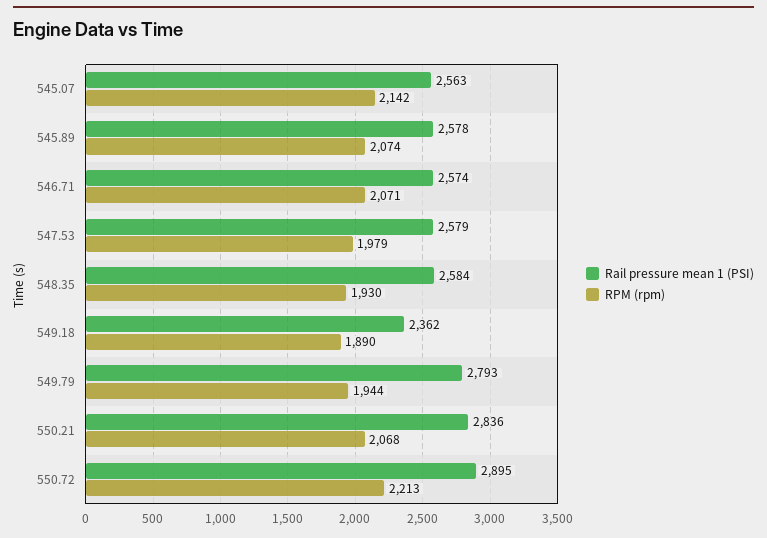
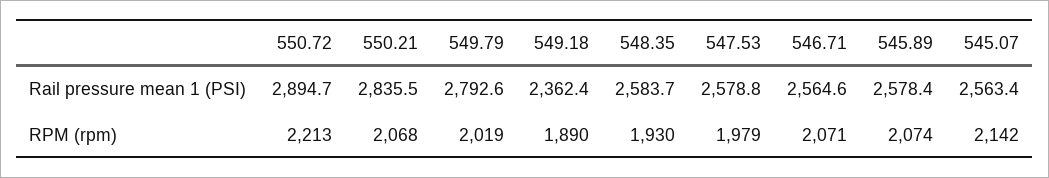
Rail pressure mean 1 (PSI), 546.71: 2574 -> 2564.6
RPM (rpm), 549.79: 1944 -> 2019

